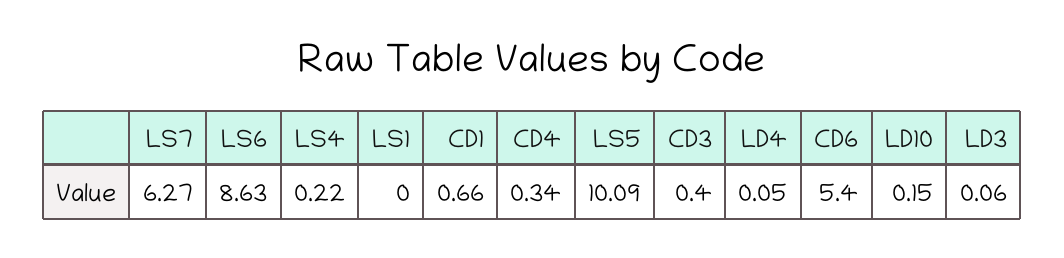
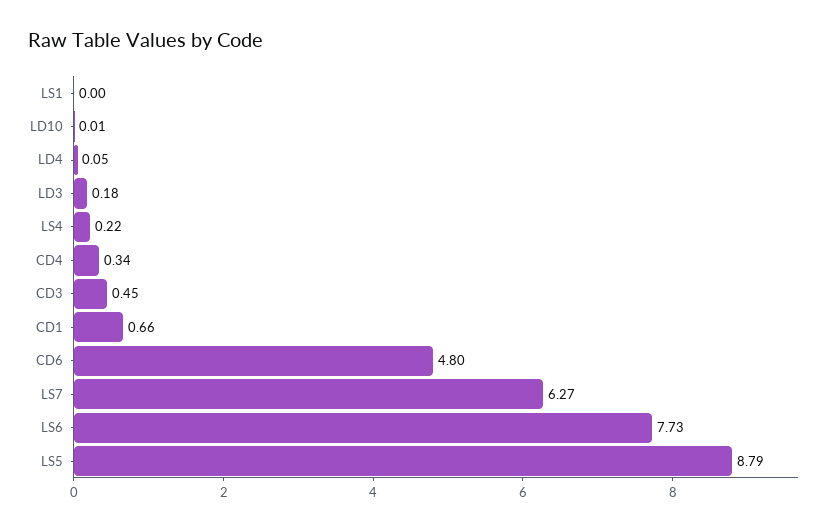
LS6: 8.63 -> 7.73
LS5: 10.09 -> 8.79
CD3: 0.4 -> 0.45
CD6: 5.4 -> 4.8
LD10: 0.15 -> 0.01
LD3: 0.06 -> 0.18

